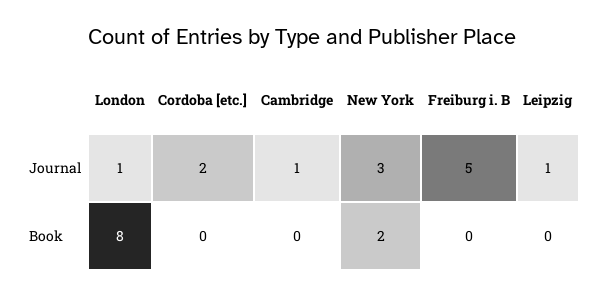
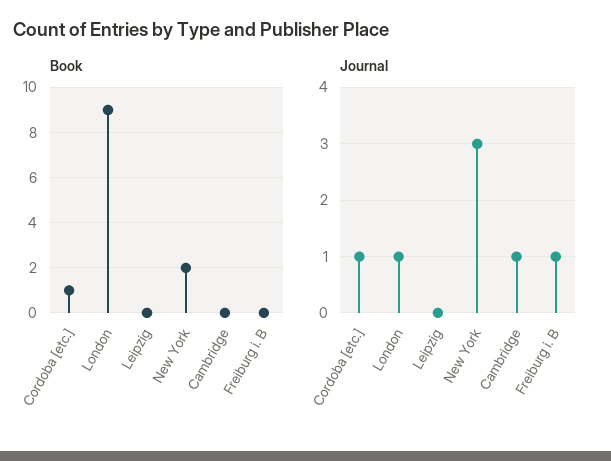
Journal, Cordoba [etc.]: 2 -> 1
Journal, Freiburg i. B: 5 -> 1
Journal, Leipzig: 1 -> 0
Book, London: 8 -> 9
Book, Cordoba [etc.]: 0 -> 1

